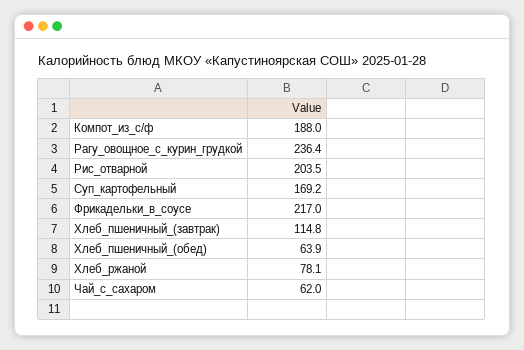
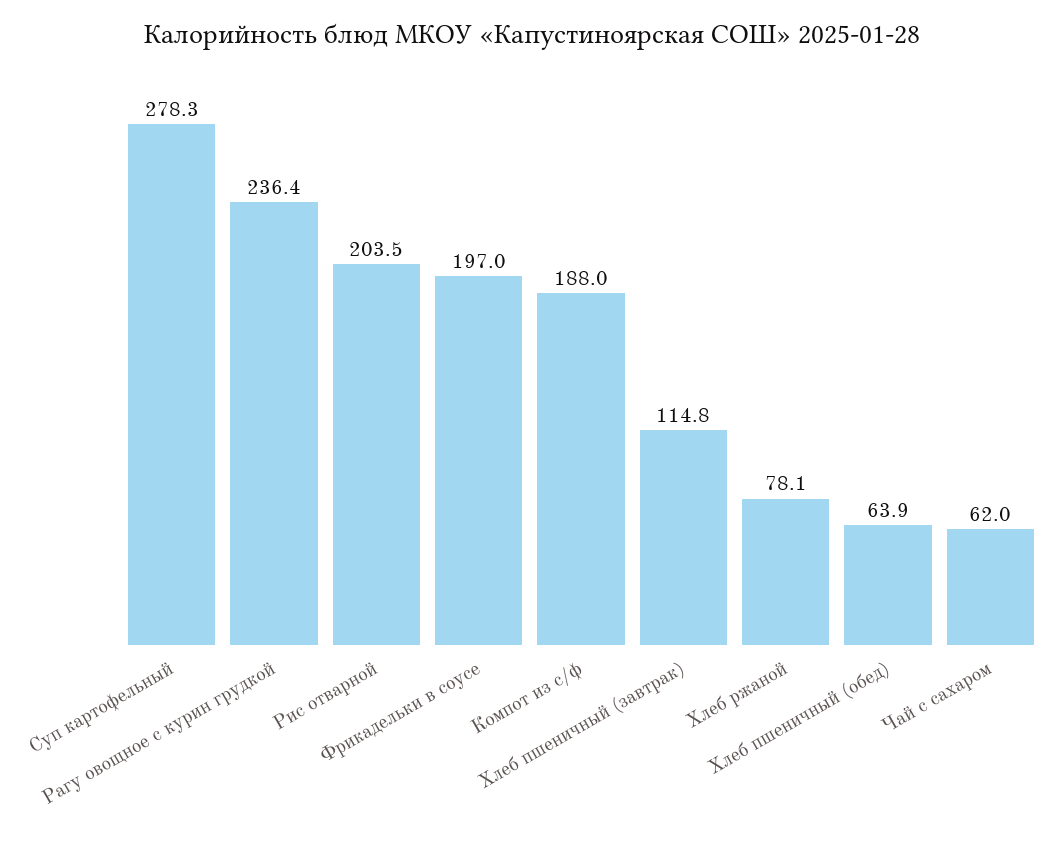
Суп_картофельный: 169.2 -> 278.3
Фрикадельки_в_соусе: 217 -> 197

